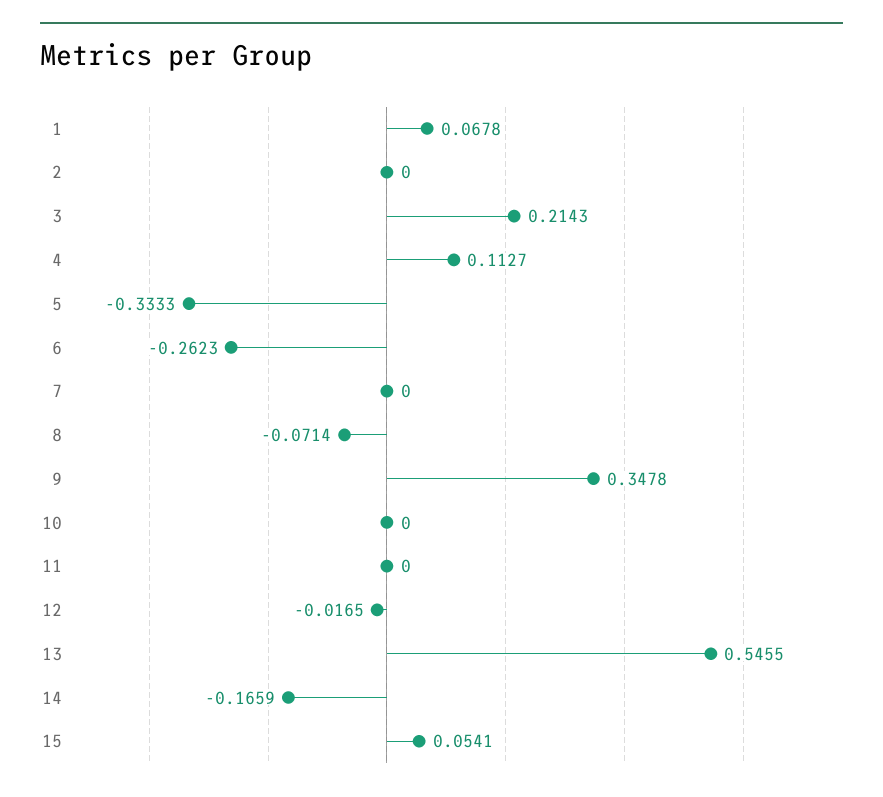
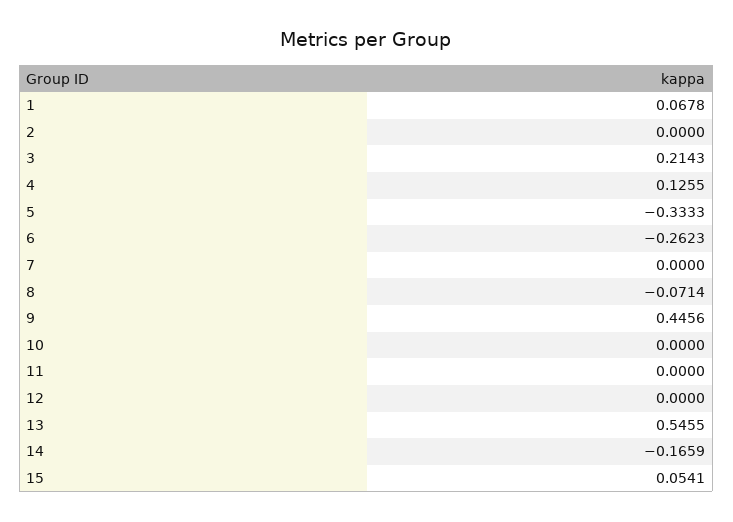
4: 0.1127 -> 0.1255
9: 0.3478 -> 0.4456
12: -0.0165 -> 0

